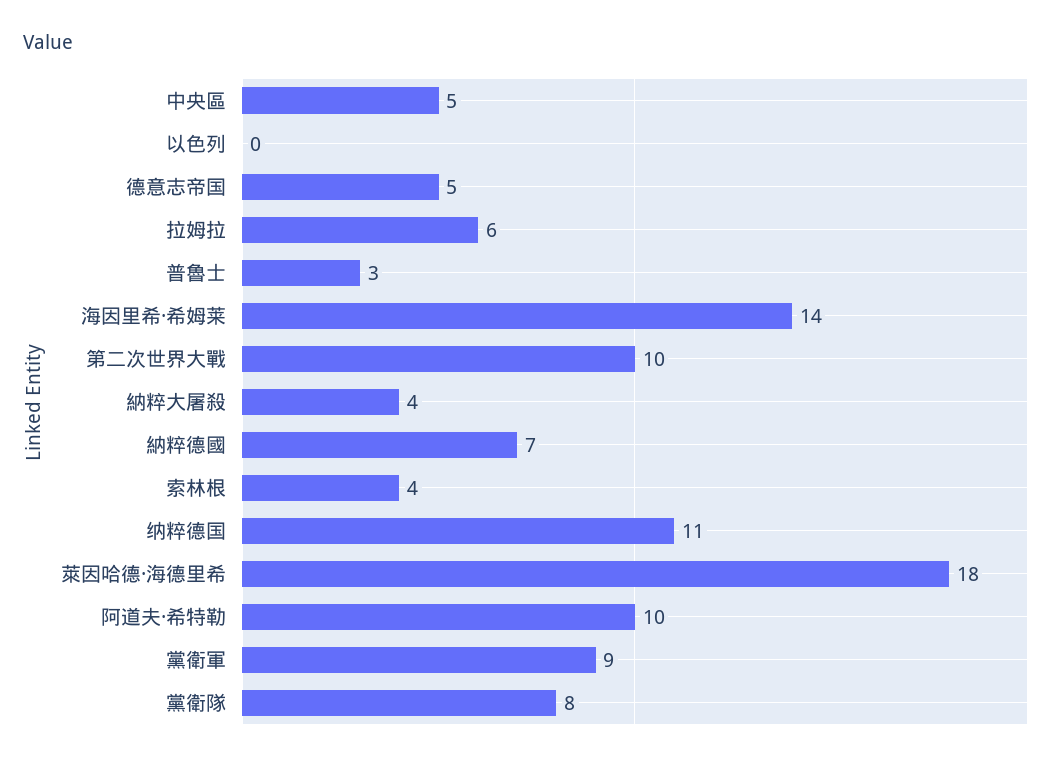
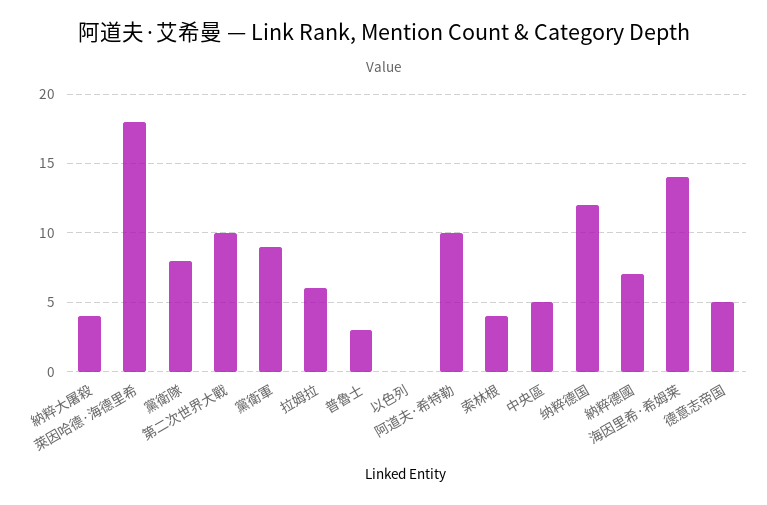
纳粹德国: 11 -> 12

